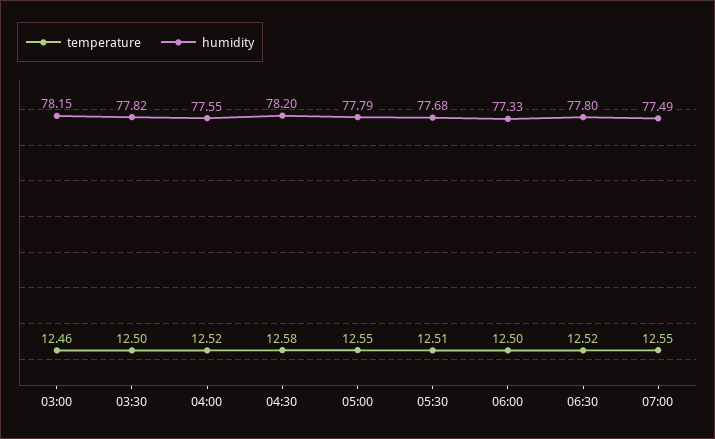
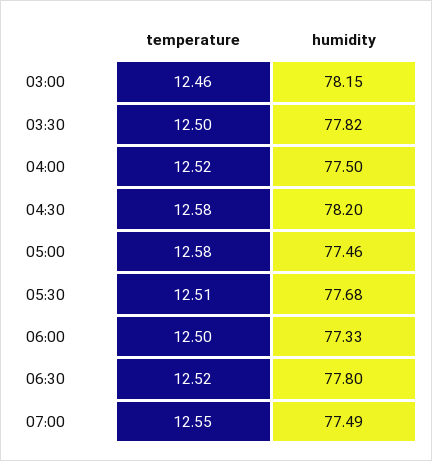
humidity, 04:00: 77.55 -> 77.5
temperature, 05:00: 12.55 -> 12.58
humidity, 05:00: 77.79 -> 77.46

